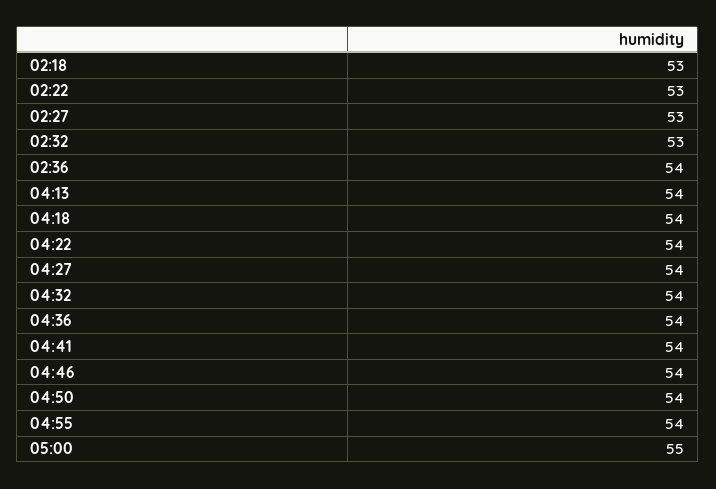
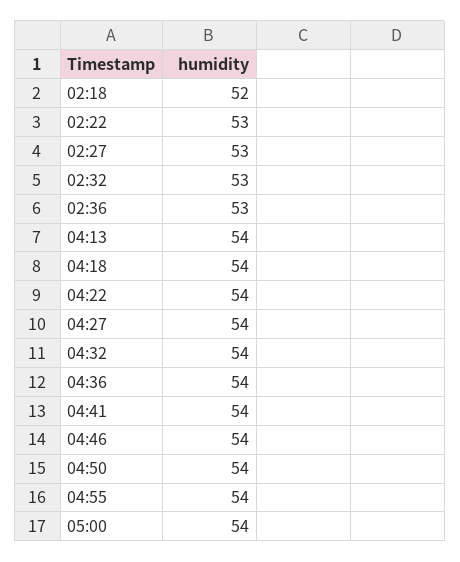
02:18: 53 -> 52
02:36: 54 -> 53
05:00: 55 -> 54

